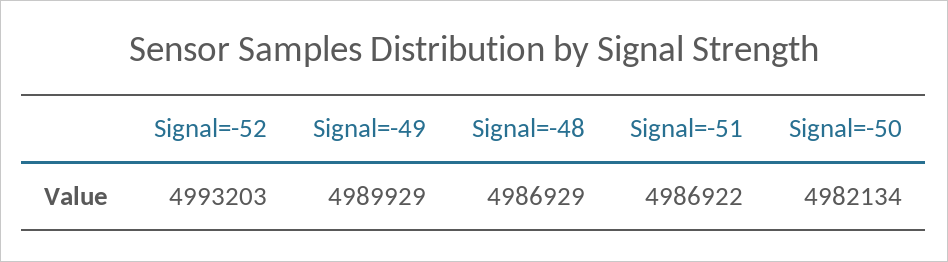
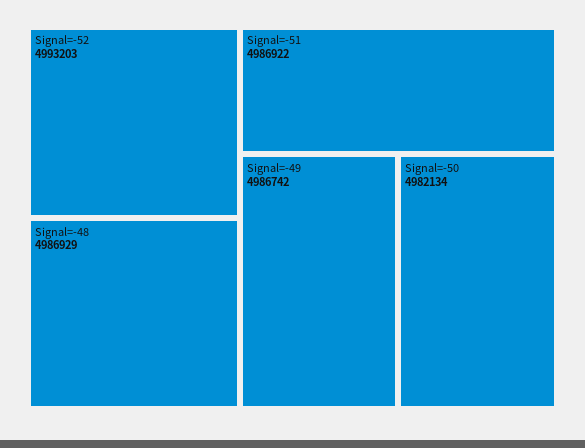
Signal=-49: 4989929 -> 4986742

